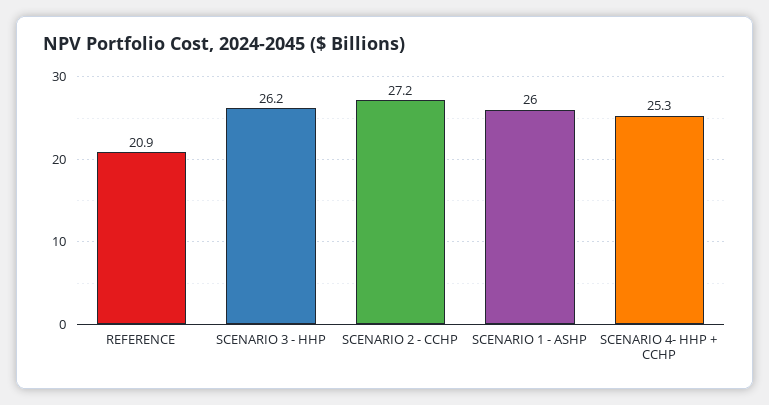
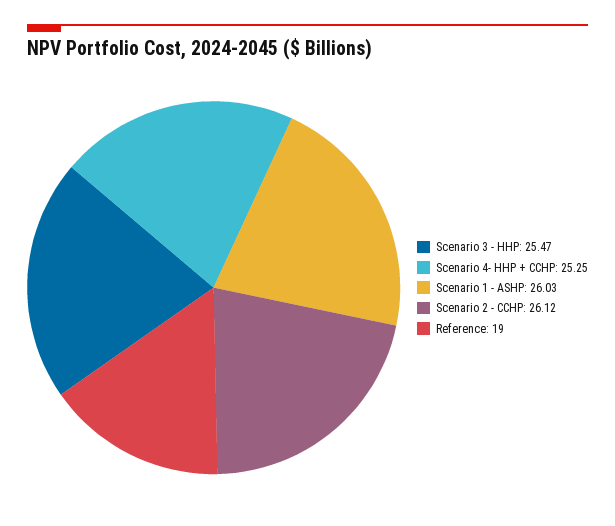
REFERENCE: 20.9 -> 19
SCENARIO 3 - HHP: 26.2 -> 25.47
SCENARIO 2 - CCHP: 27.2 -> 26.12

